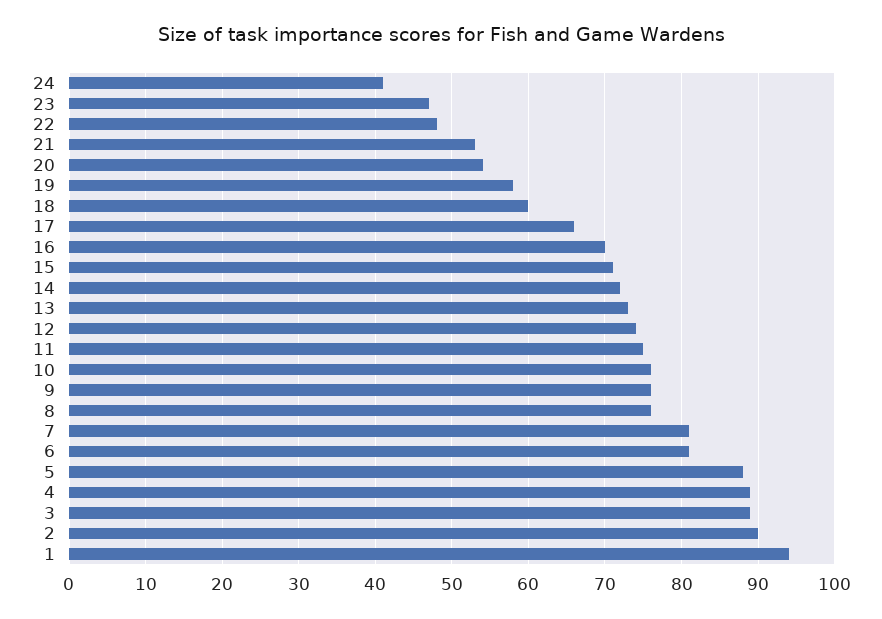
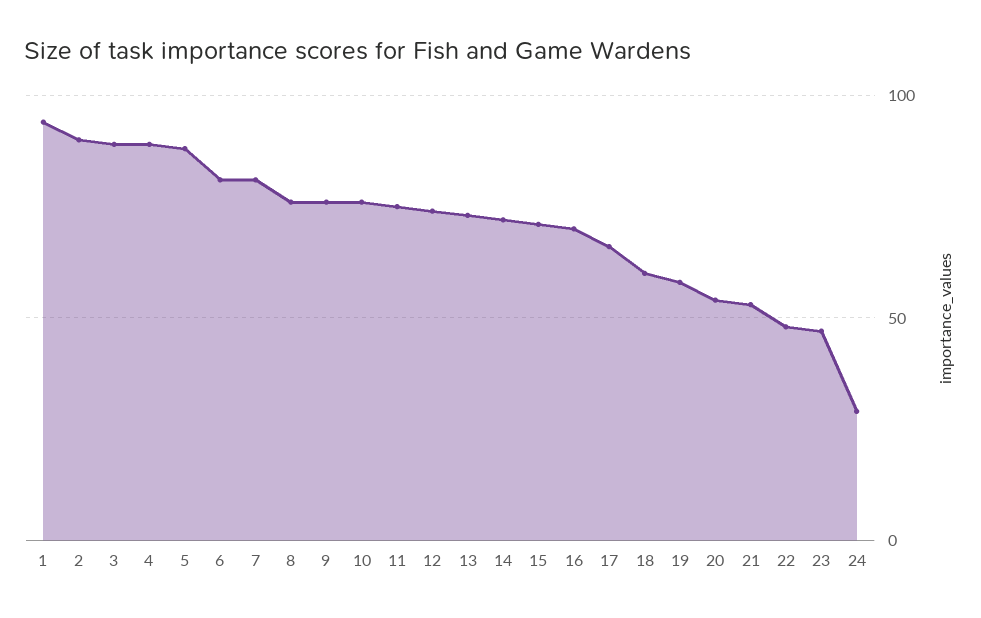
24: 41 -> 30

